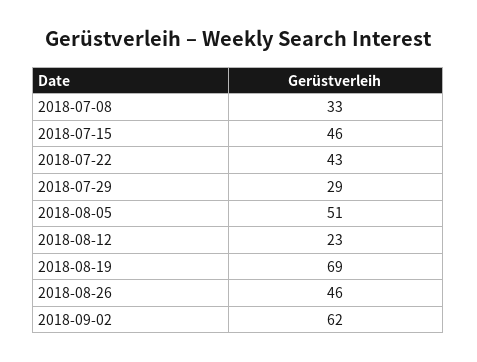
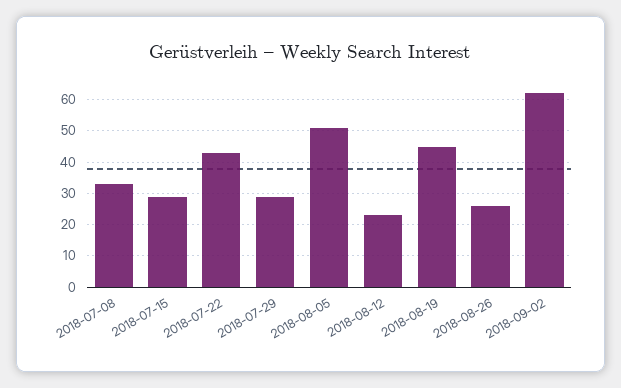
2018-07-15: 46 -> 30
2018-08-19: 69 -> 45
2018-08-26: 46 -> 25

